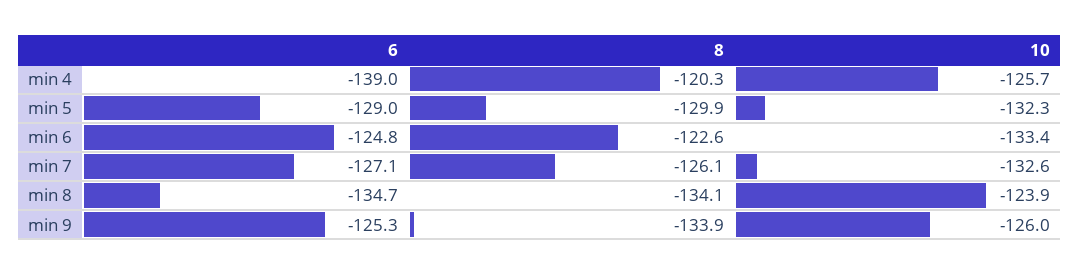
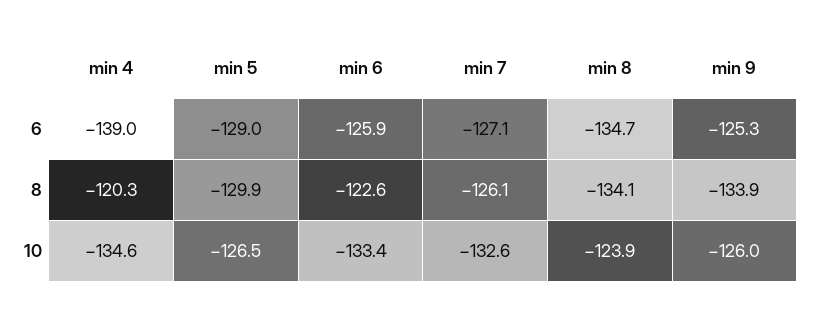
10, min 4: -125.7 -> -134.6
10, min 5: -132.3 -> -126.5
6, min 6: -124.8 -> -125.9

